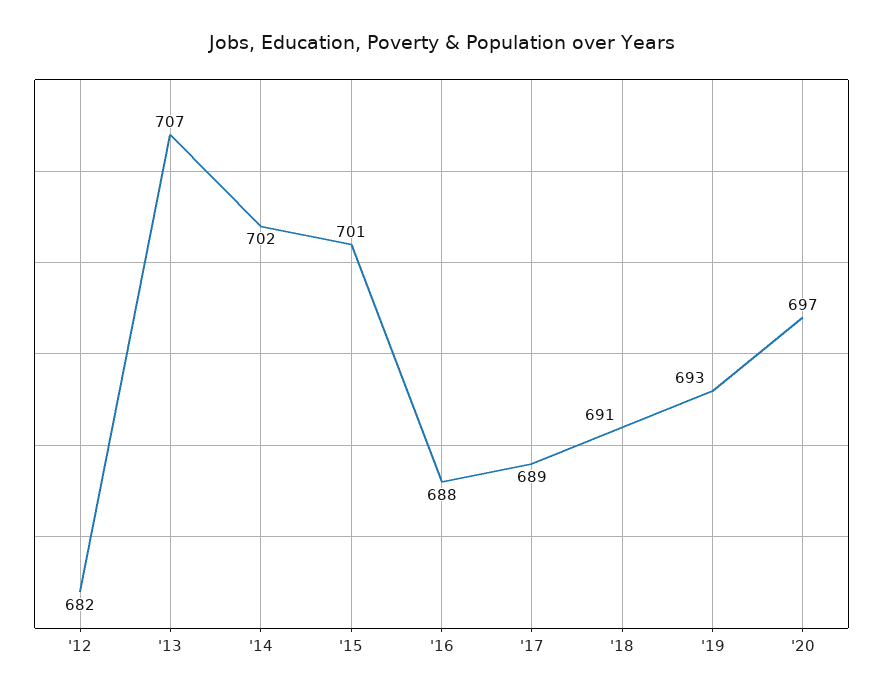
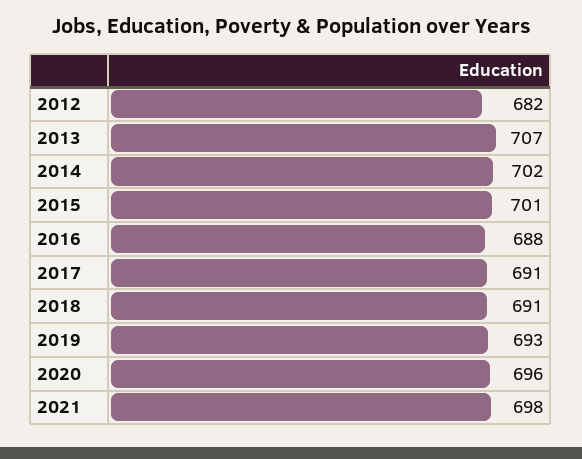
'17: 689 -> 691
'20: 697 -> 696
2021: none -> 698

